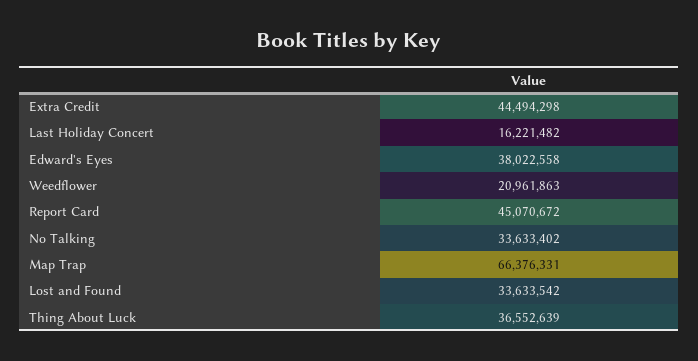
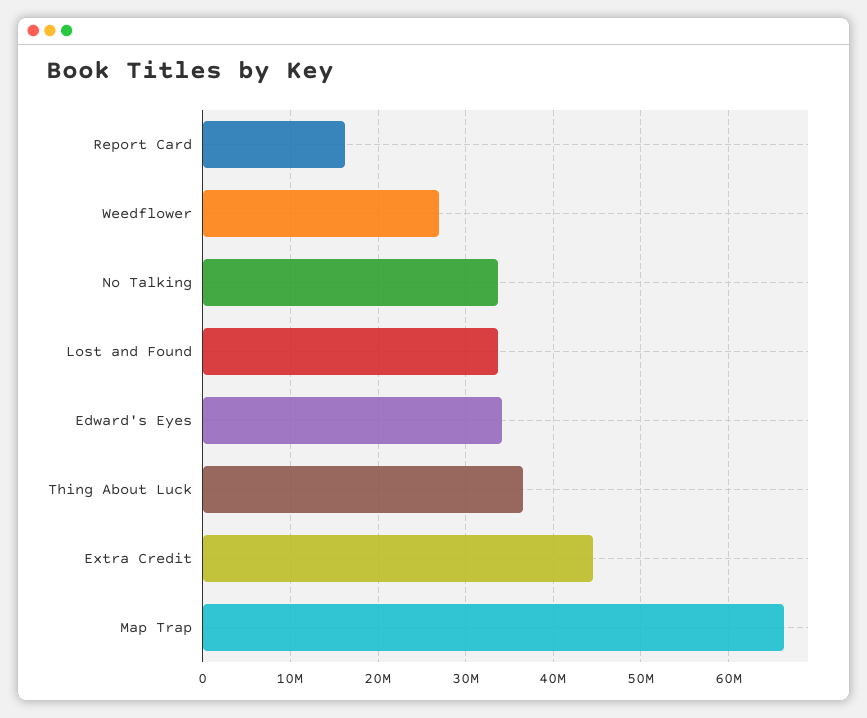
Last Holiday Concert: 16221482 -> none
Edward's Eyes: 38022558 -> 34000000
Weedflower: 20961863 -> 27000000
Report Card: 45070672 -> 16000000

